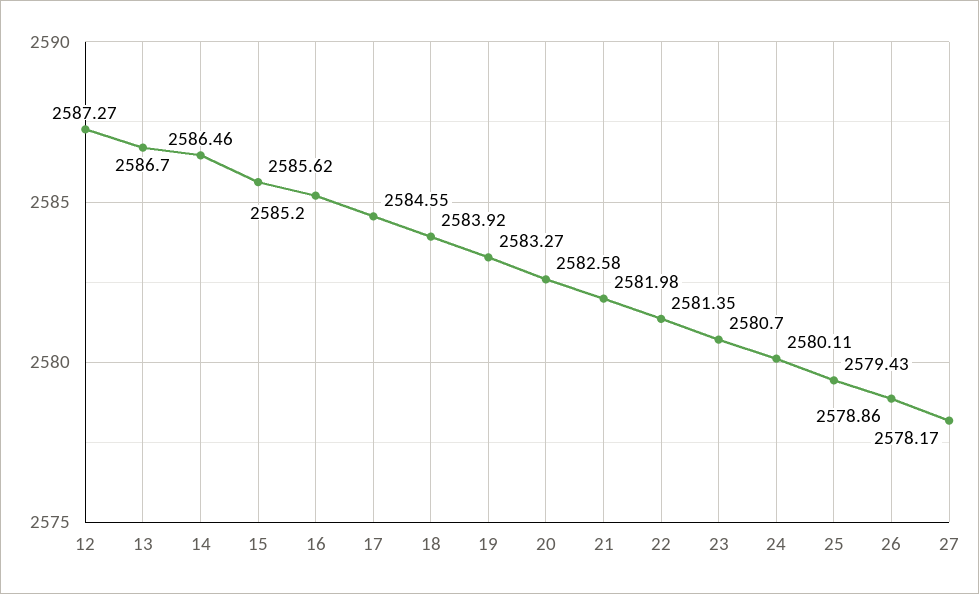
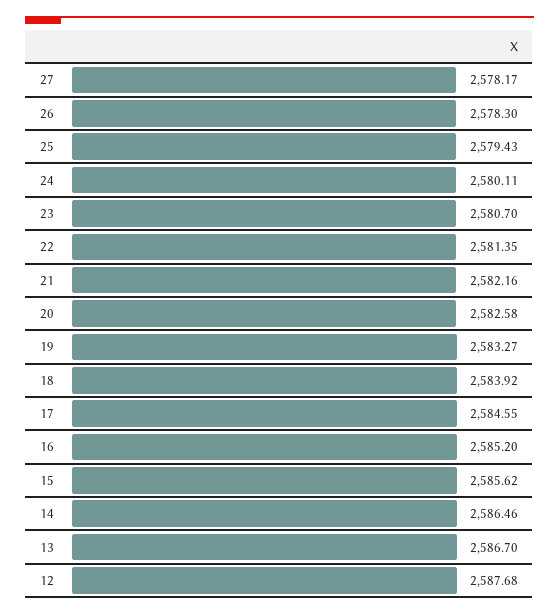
12: 2587.27 -> 2587.68
21: 2581.98 -> 2582.16
26: 2578.86 -> 2578.3

